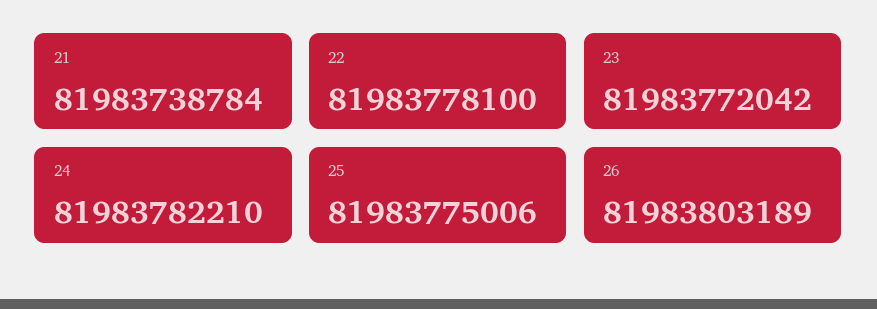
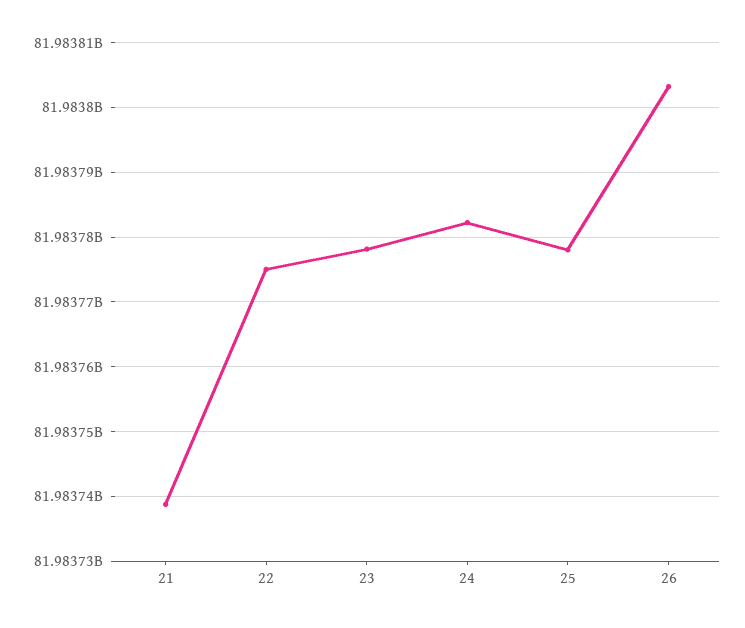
22: 81983778100 -> 81983775000
23: 81983772042 -> 81983778000
25: 81983775006 -> 81983778000

